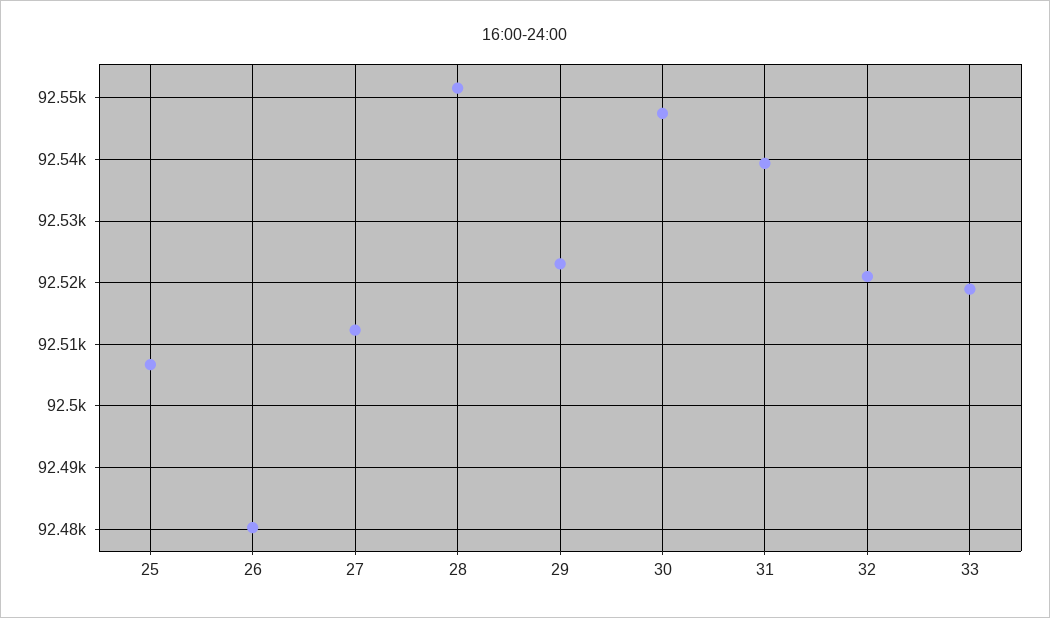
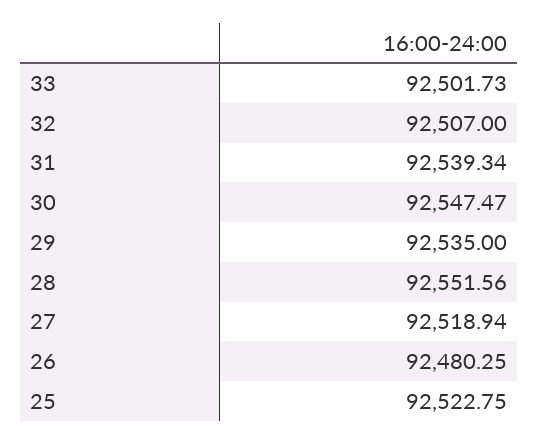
25: 92507 -> 92522.75
27: 92512 -> 92518.94
29: 92523 -> 92535
32: 92521 -> 92507
33: 92519 -> 92501.73

